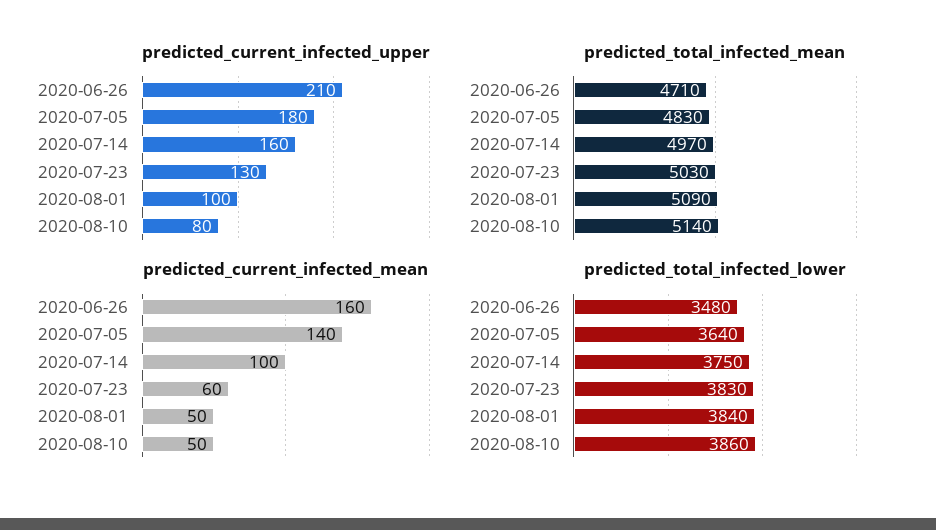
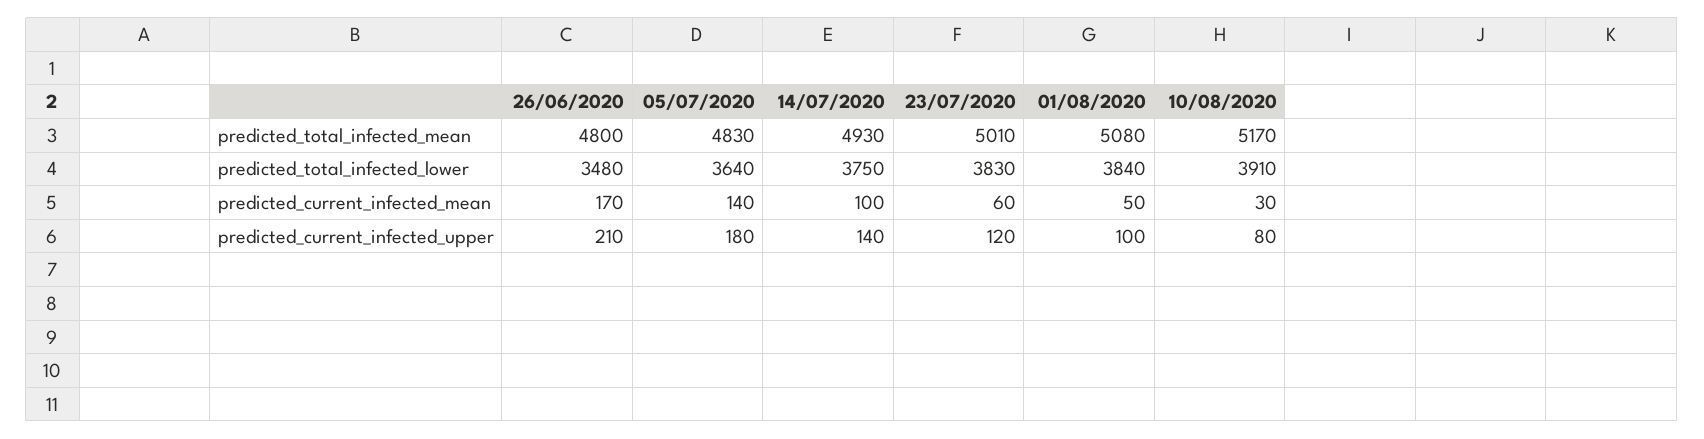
predicted_current_infected_upper, 2020-07-14: 160 -> 140
predicted_current_infected_upper, 2020-07-23: 130 -> 120
predicted_total_infected_mean, 2020-06-26: 4710 -> 4800
predicted_total_infected_mean, 2020-07-14: 4970 -> 4930
predicted_total_infected_mean, 2020-07-23: 5030 -> 5010
predicted_total_infected_mean, 2020-08-01: 5090 -> 5080
predicted_total_infected_mean, 2020-08-10: 5140 -> 5170
predicted_current_infected_mean, 2020-06-26: 160 -> 170
predicted_current_infected_mean, 2020-08-10: 50 -> 30
predicted_total_infected_lower, 2020-08-10: 3860 -> 3910

